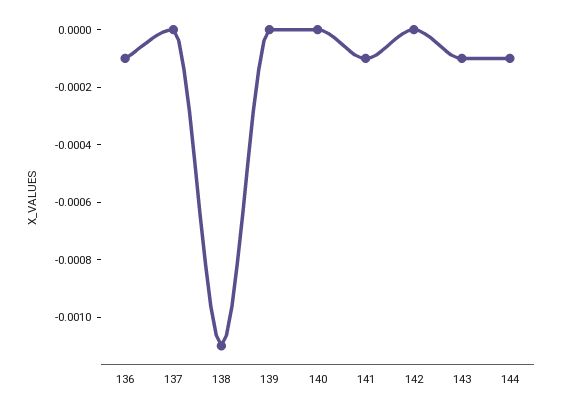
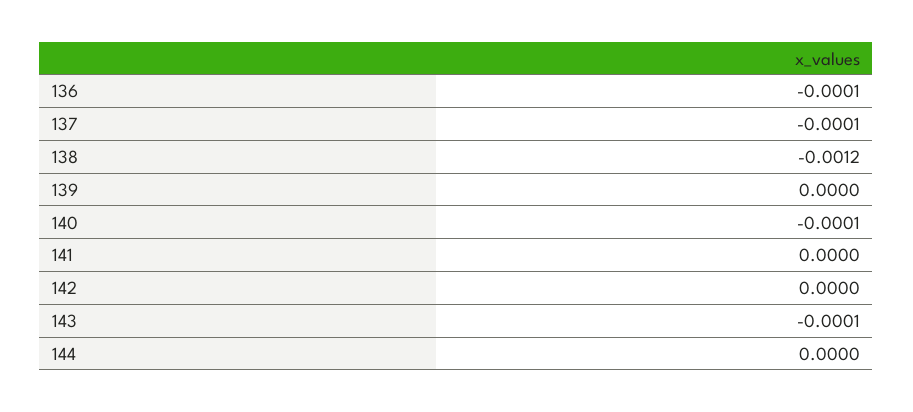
137: 0 -> -0.0001
138: -0.0011 -> -0.0012
140: 0 -> -0.0001
141: -0.0001 -> 0
144: -0.0001 -> 0

